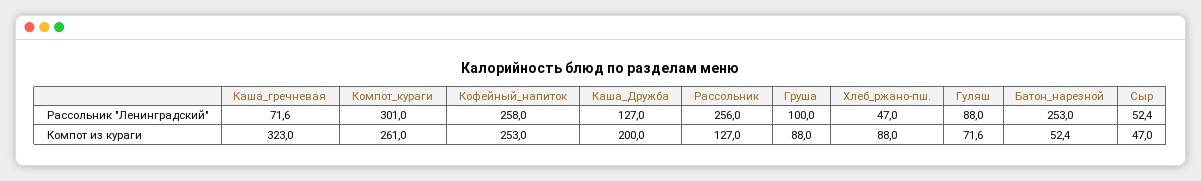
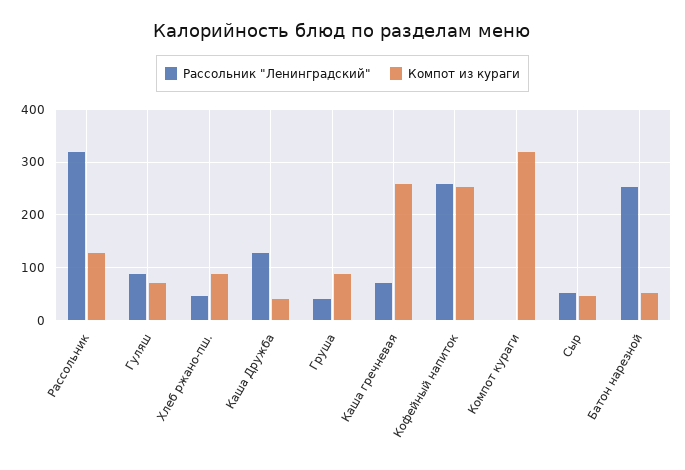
Рассольник "Ленинградский", Компот_кураги: 301 -> 0
Рассольник "Ленинградский", Рассольник: 256 -> 320
Рассольник "Ленинградский", Груша: 100 -> 40
Компот из кураги, Каша_гречневая: 323 -> 260
Компот из кураги, Компот_кураги: 261 -> 320
Компот из кураги, Каша_Дружба: 200 -> 40

